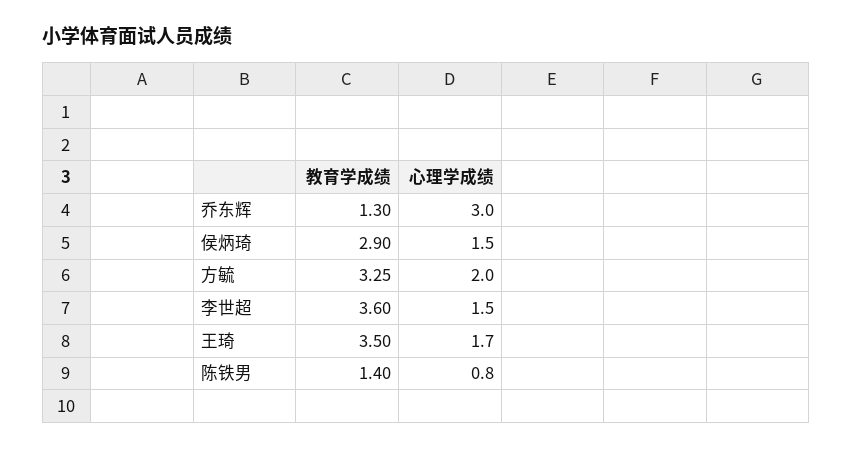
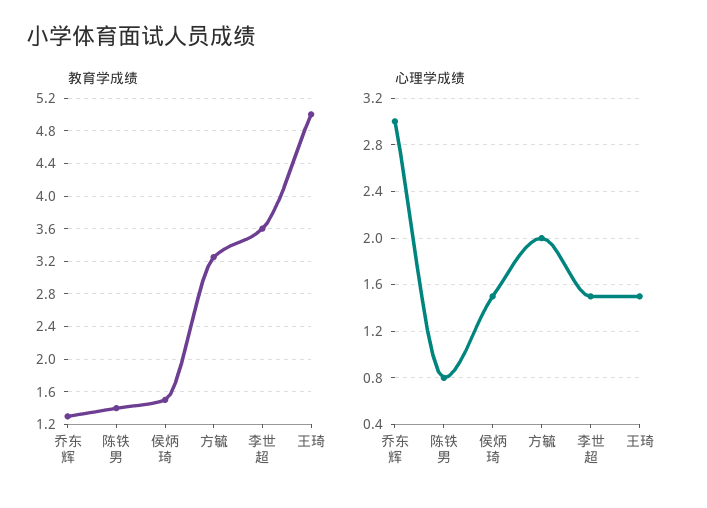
教育学成绩, 侯炳琦: 2.9 -> 1.5
教育学成绩, 王琦: 3.5 -> 5
心理学成绩, 王琦: 1.7 -> 1.5

